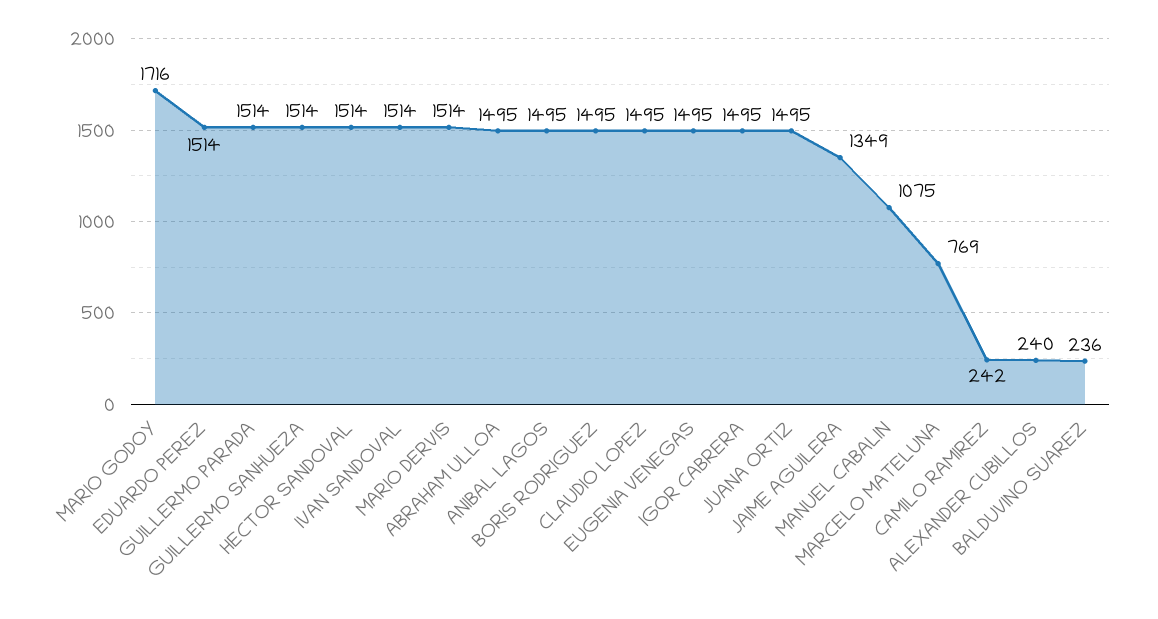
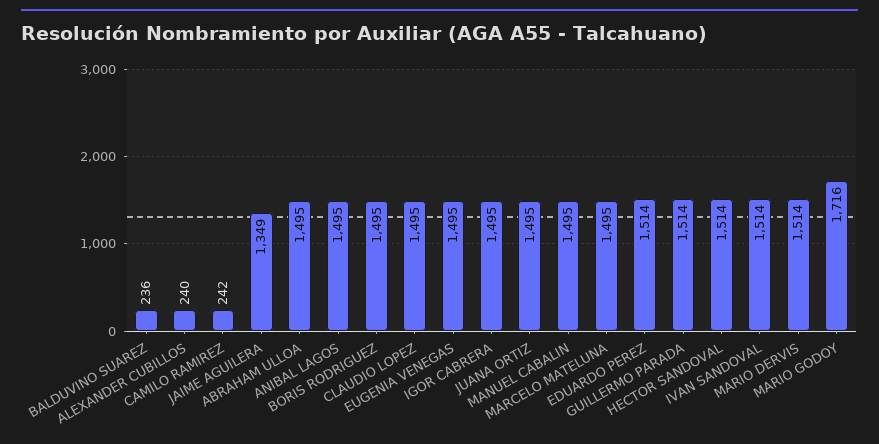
GUILLERMO SANHUEZA: 1514 -> none
MANUEL CABALIN: 1075 -> 1495
MARCELO MATELUNA: 769 -> 1495

